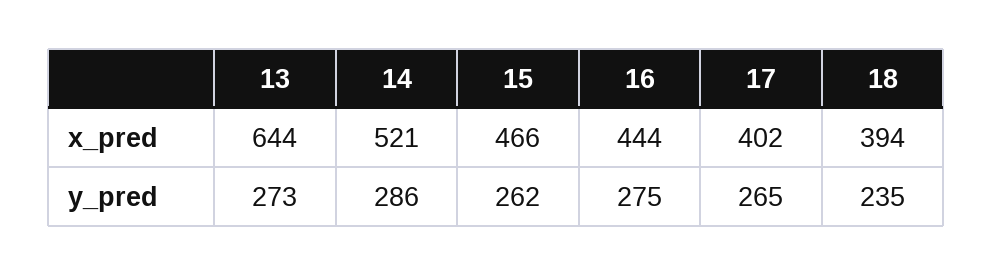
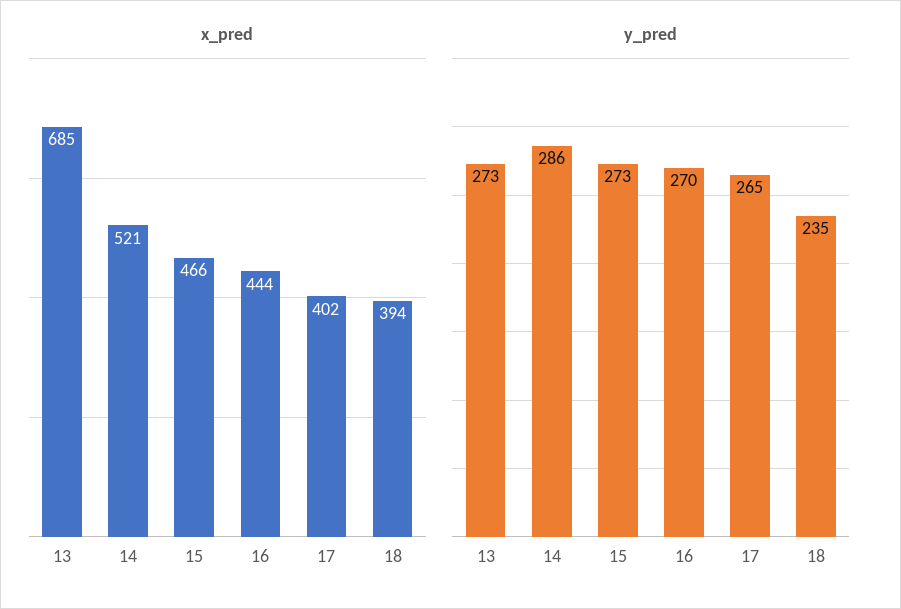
x_pred, 13: 644 -> 685
y_pred, 15: 262 -> 273
y_pred, 16: 275 -> 270

